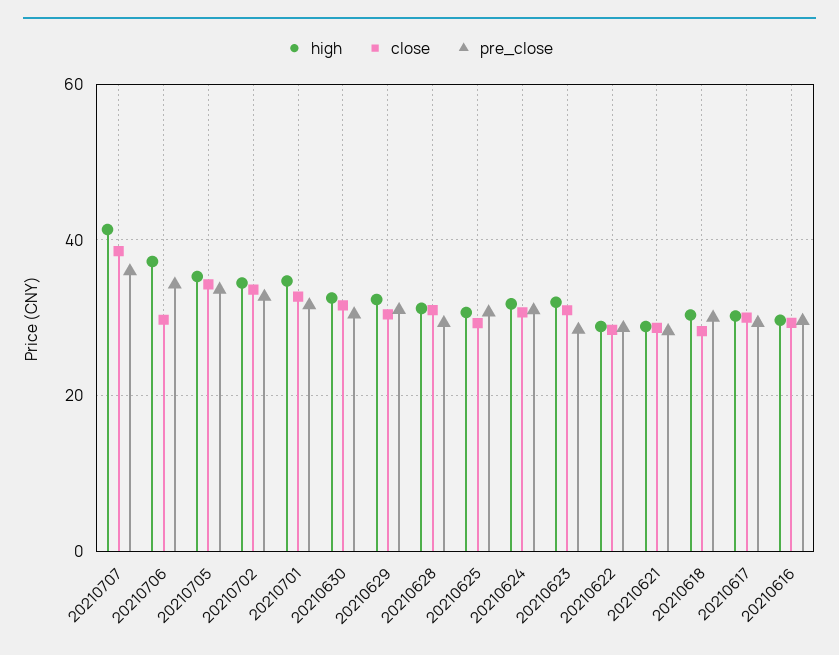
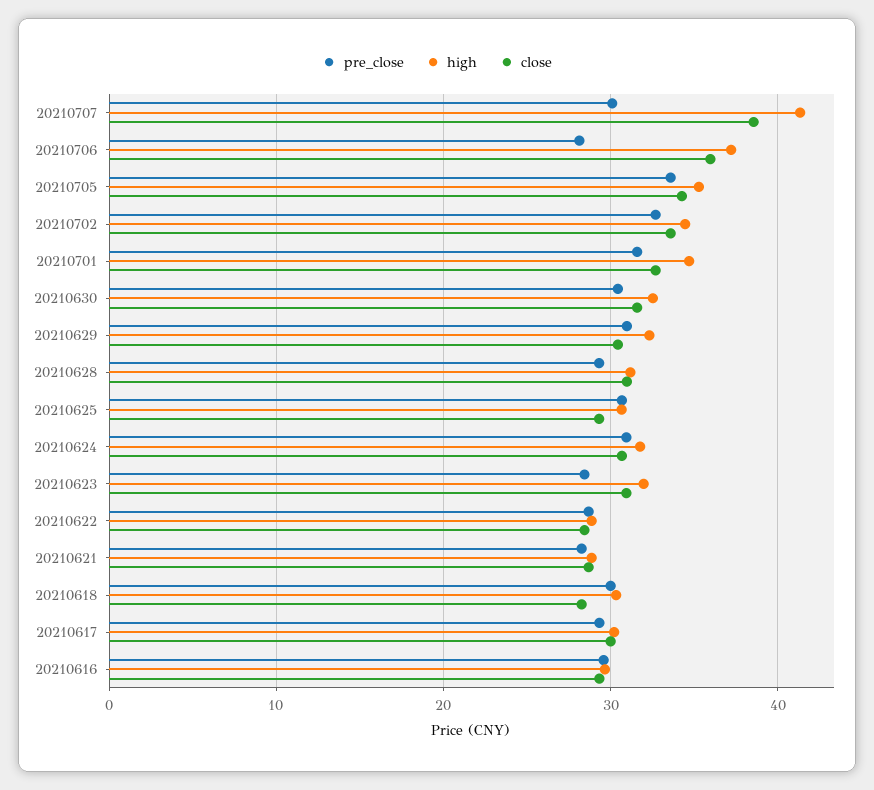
pre_close, 20210707: 36 -> 30
close, 20210706: 30 -> 36
pre_close, 20210706: 34 -> 28

